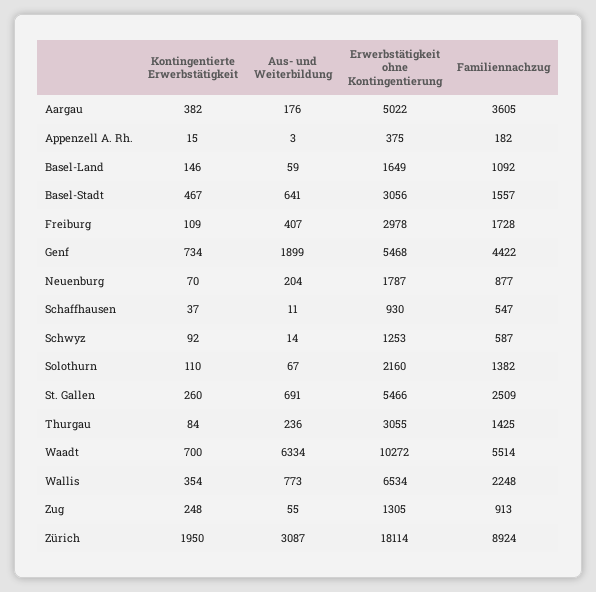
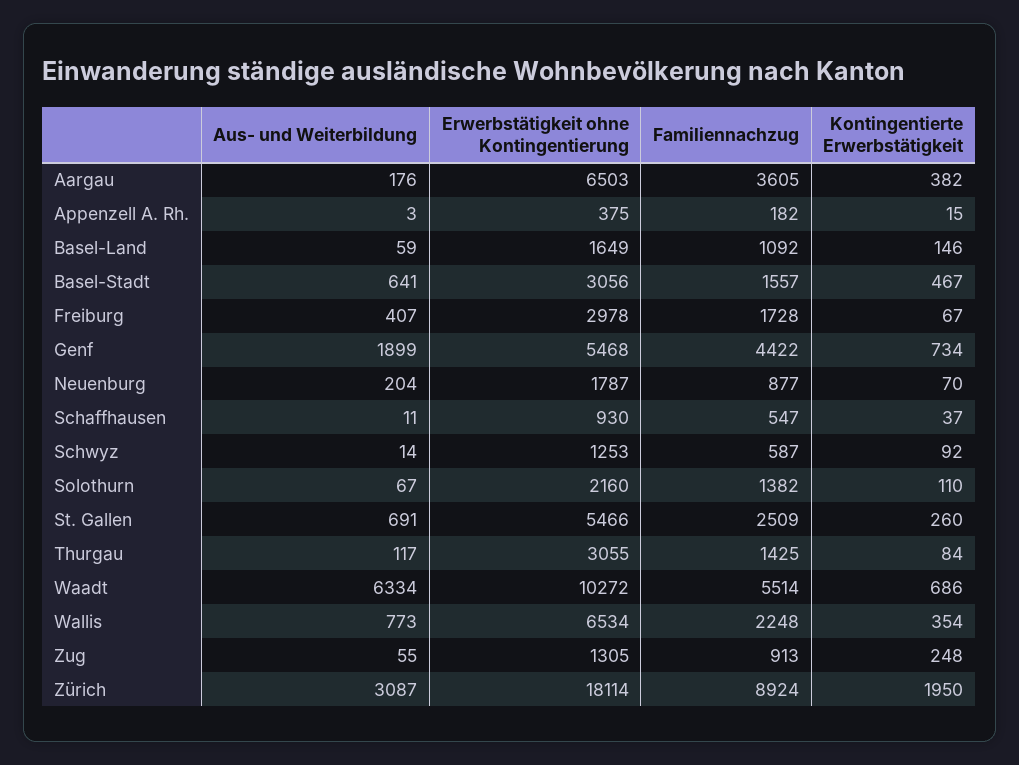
Erwerbstätigkeit ohne Kontingentierung, Aargau: 5022 -> 6503
Kontingentierte Erwerbstätigkeit, Freiburg: 109 -> 67
Aus- und Weiterbildung, Thurgau: 236 -> 117
Kontingentierte Erwerbstätigkeit, Waadt: 700 -> 686

